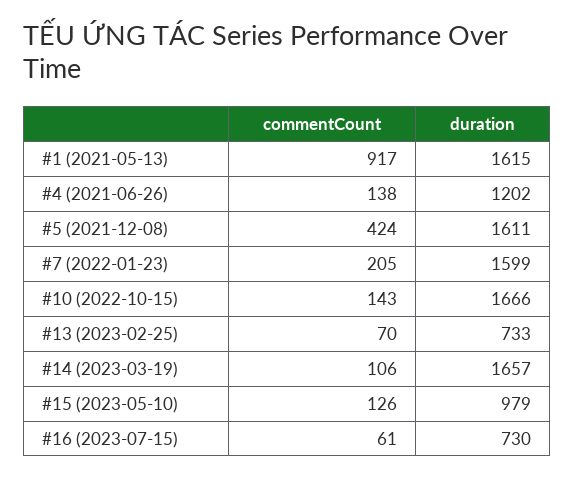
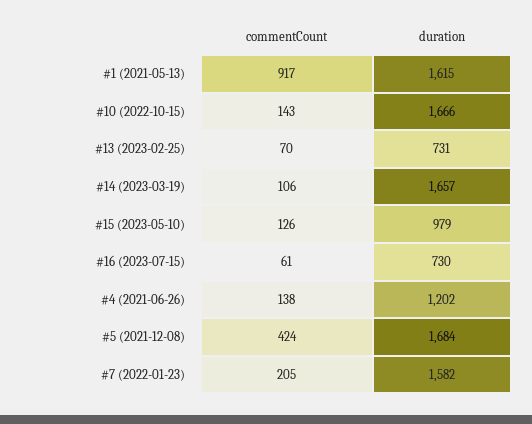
duration, #5 (2021-12-08): 1611 -> 1684
duration, #7 (2022-01-23): 1599 -> 1582
duration, #13 (2023-02-25): 733 -> 731

